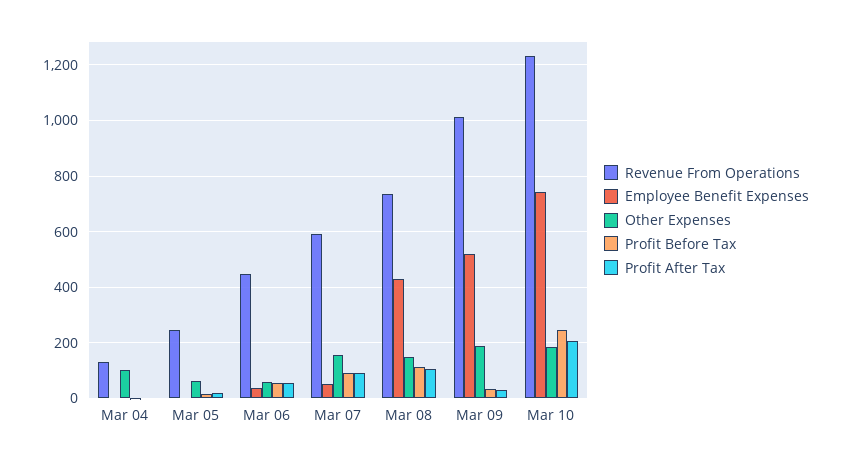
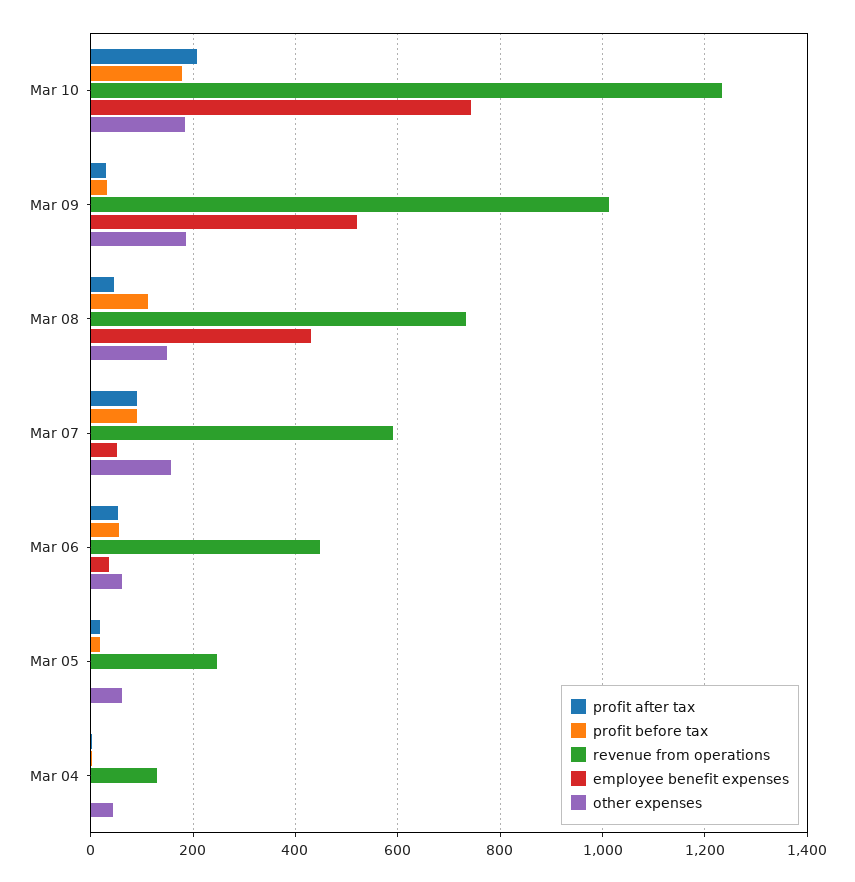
Other Expenses, Mar 04: 100 -> 40
Profit After Tax, Mar 08: 100 -> 40
Profit Before Tax, Mar 10: 250 -> 180

